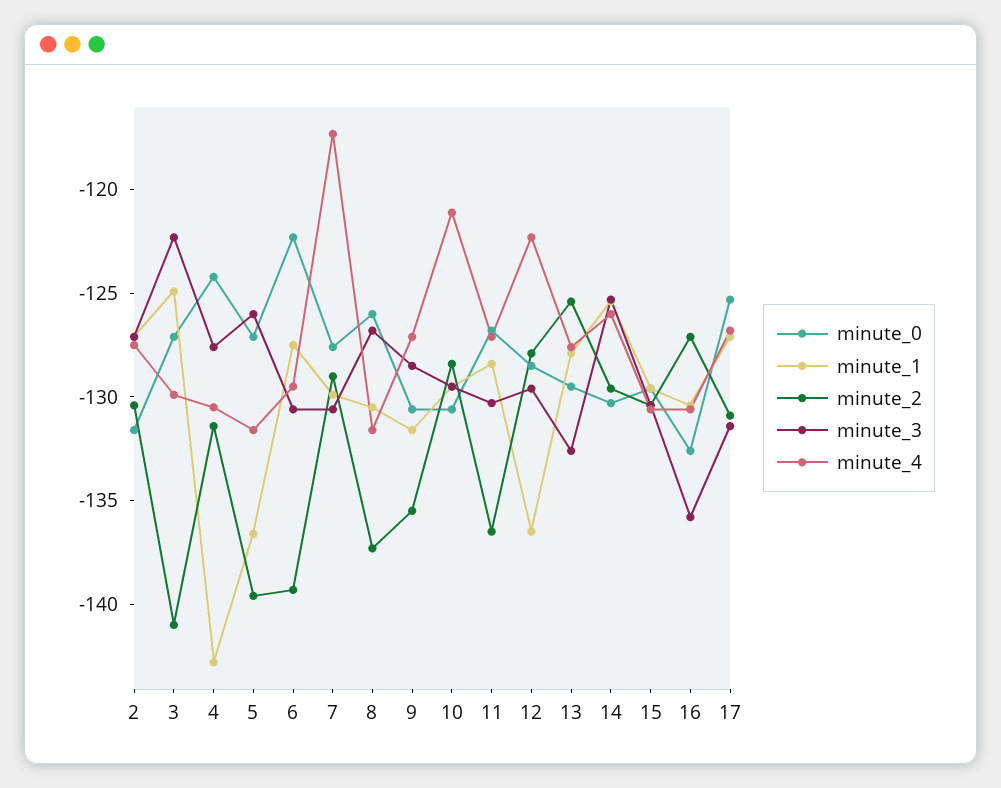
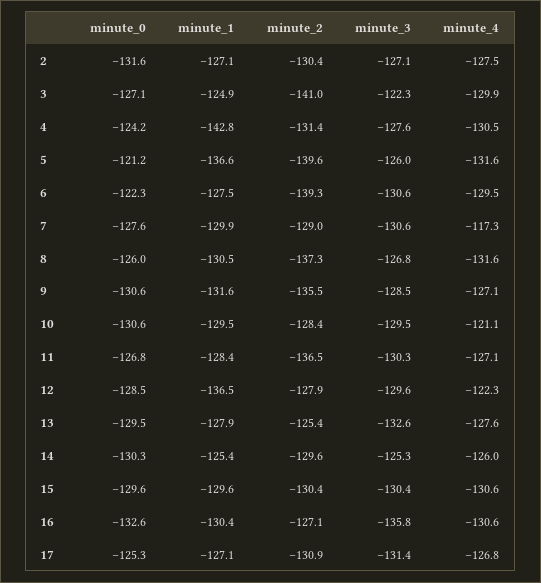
minute_0, 5: -127 -> -121.2

